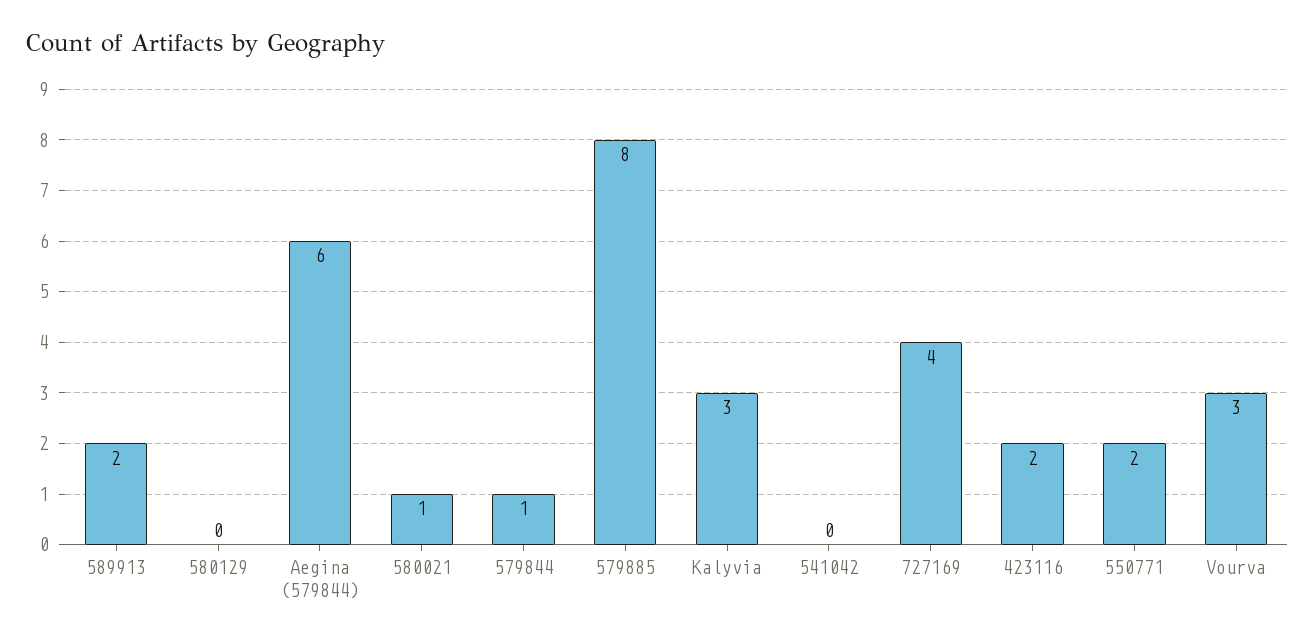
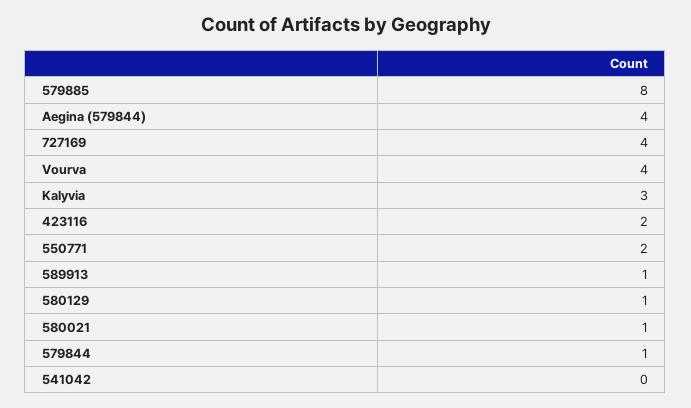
589913: 2 -> 1
580129: 0 -> 1
Aegina (579844): 6 -> 4
Vourva: 3 -> 4

